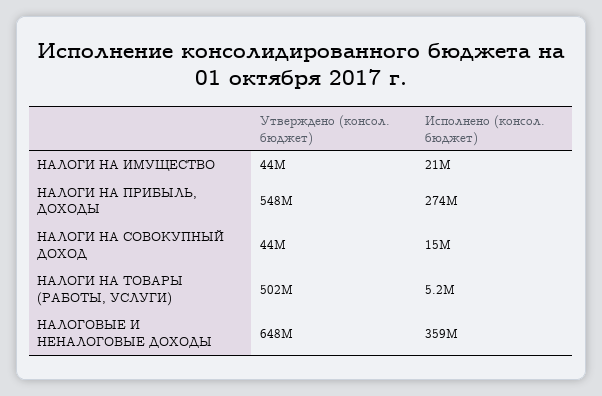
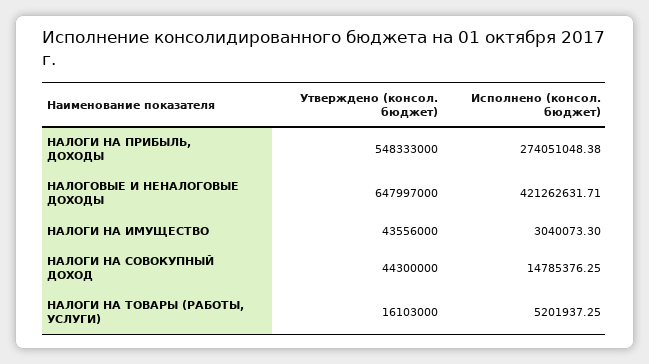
Исполнено (консол. бюджет), НАЛОГИ НА ИМУЩЕСТВО: 21000000 -> 3040073.3
Утверждено (консол. бюджет), НАЛОГИ НА ТОВАРЫ (РАБОТЫ, УСЛУГИ): 502000000 -> 16103000
Исполнено (консол. бюджет), НАЛОГОВЫЕ И НЕНАЛОГОВЫЕ ДОХОДЫ: 359000000 -> 421262631.71

